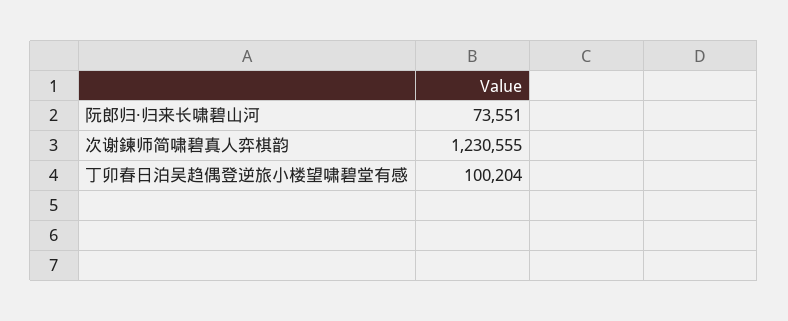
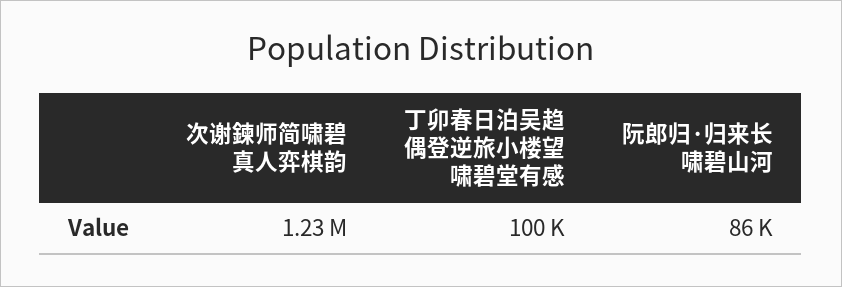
阮郎归·归来长啸碧山河: 73551 -> 86000

